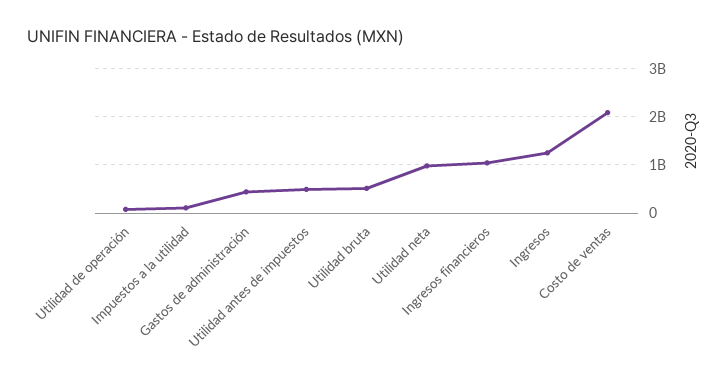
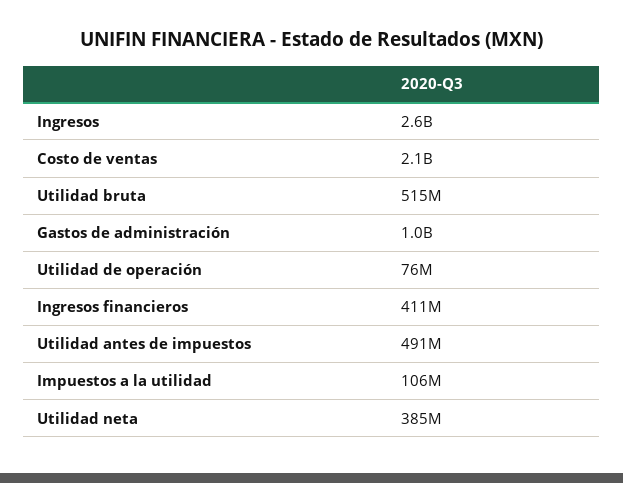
Gastos de administración: 400000000 -> 1000000000
Utilidad neta: 1000000000 -> 385000000
Ingresos financieros: 1000000000 -> 411000000
Ingresos: 1200000000 -> 2600000000

